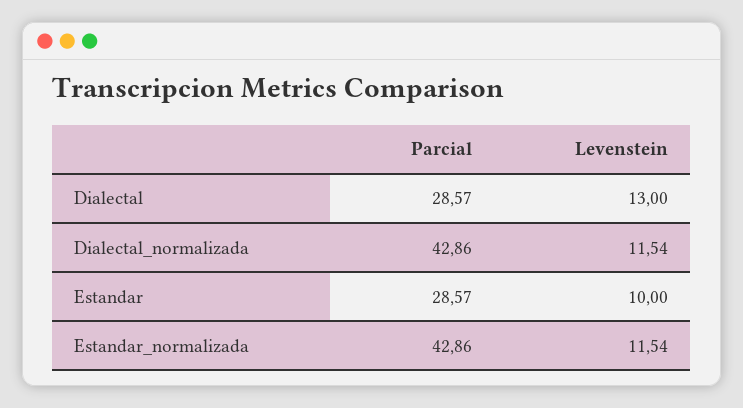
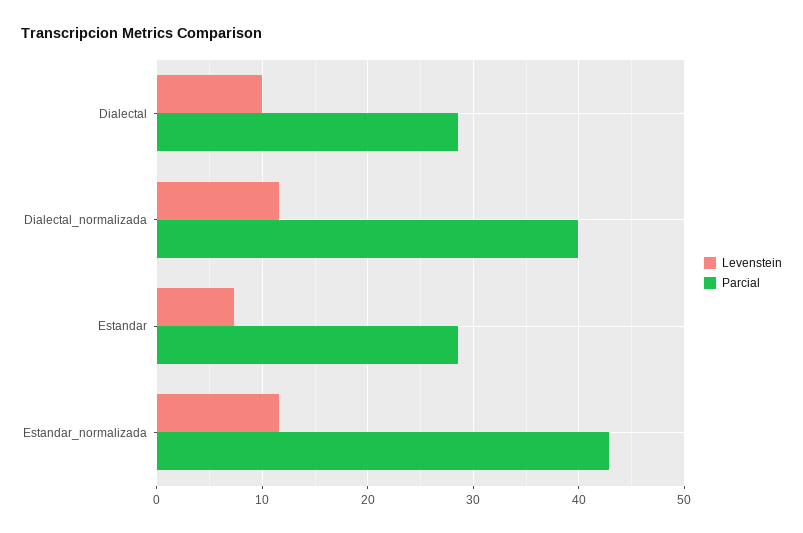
Levenstein, Dialectal: 13 -> 10
Parcial, Dialectal_normalizada: 42.86 -> 40
Levenstein, Estandar: 10 -> 7

